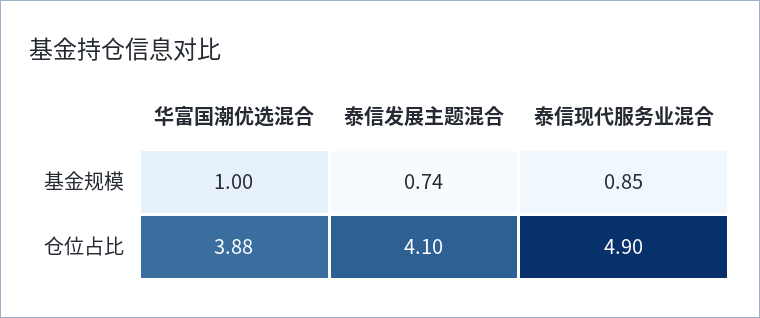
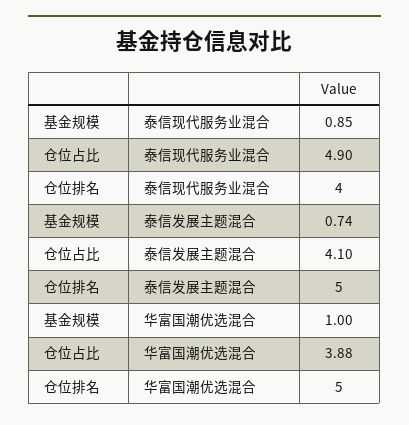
泰信现代服务业混合, 仓位排名: none -> 4
泰信发展主题混合, 仓位排名: none -> 5
华富国潮优选混合, 仓位排名: none -> 5

